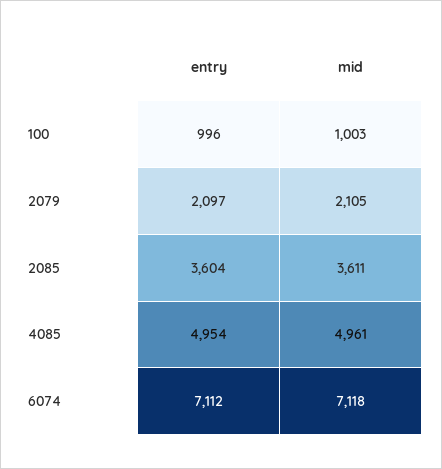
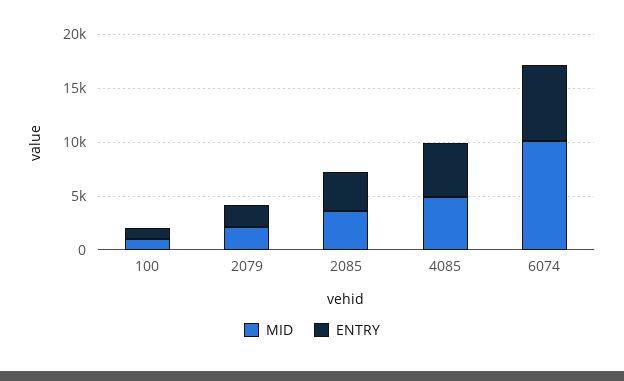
mid, 6074: 7118 -> 10000

